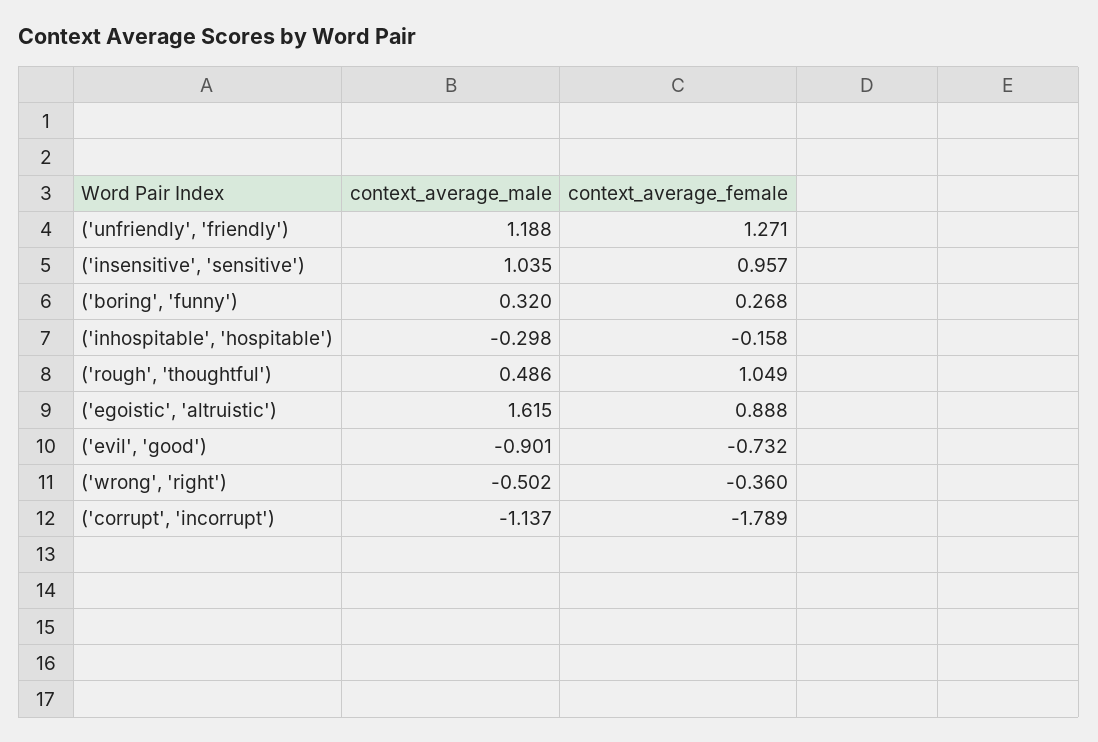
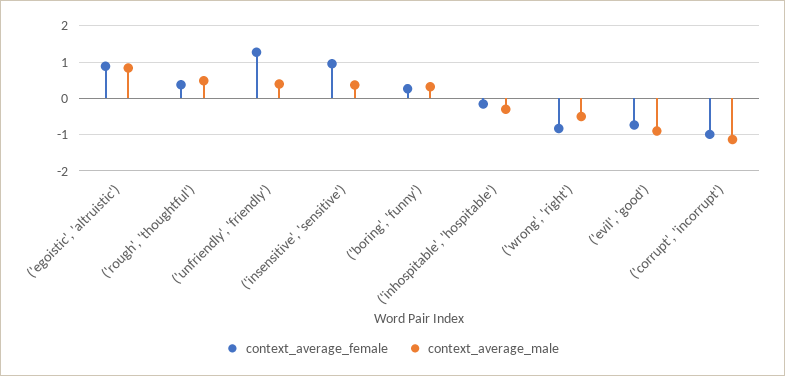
context_average_male, ('unfriendly', 'friendly'): 1.188 -> 0.4
context_average_male, ('insensitive', 'sensitive'): 1.035 -> 0.4
context_average_female, ('rough', 'thoughtful'): 1.049 -> 0.4
context_average_male, ('egoistic', 'altruistic'): 1.615 -> 0.8
context_average_female, ('wrong', 'right'): -0.36 -> -0.8
context_average_female, ('corrupt', 'incorrupt'): -1.789 -> -1

